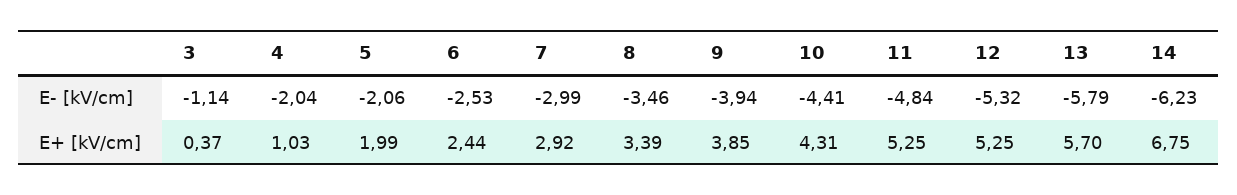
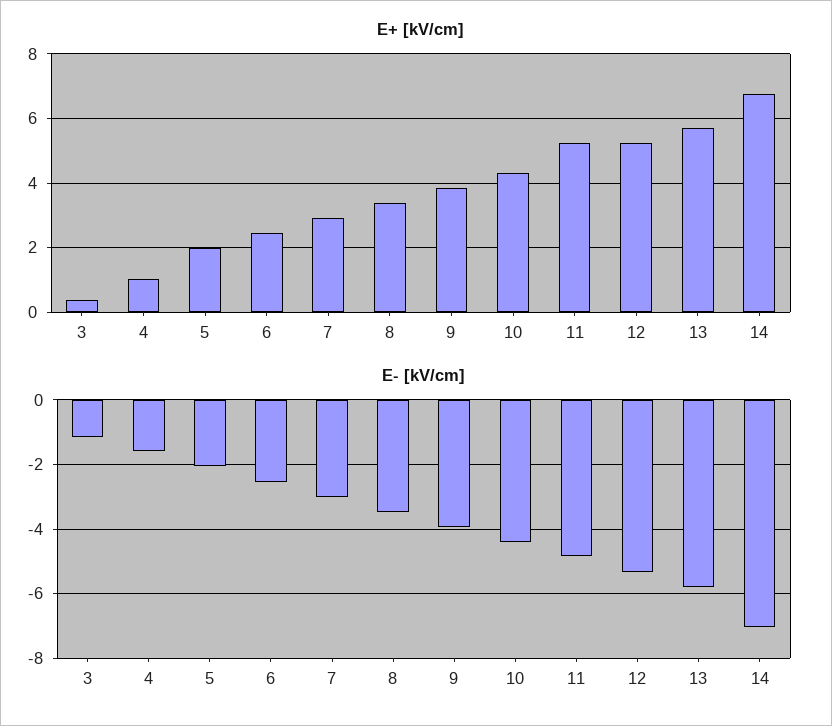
E- [kV/cm], 4: -2.04 -> -1.6
E- [kV/cm], 14: -6.23 -> -7

